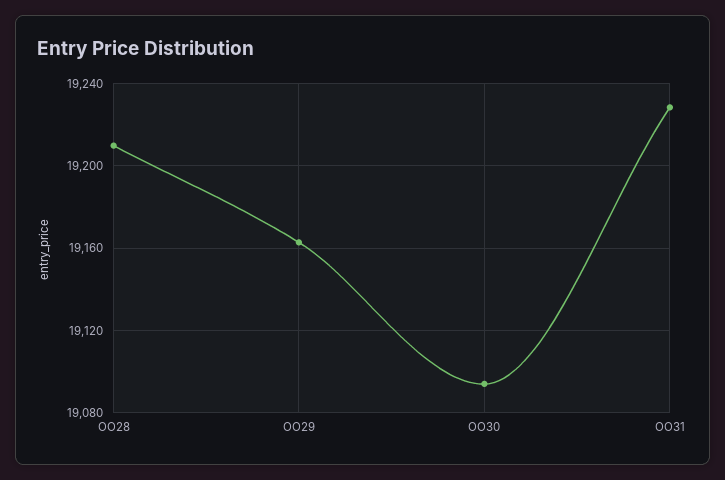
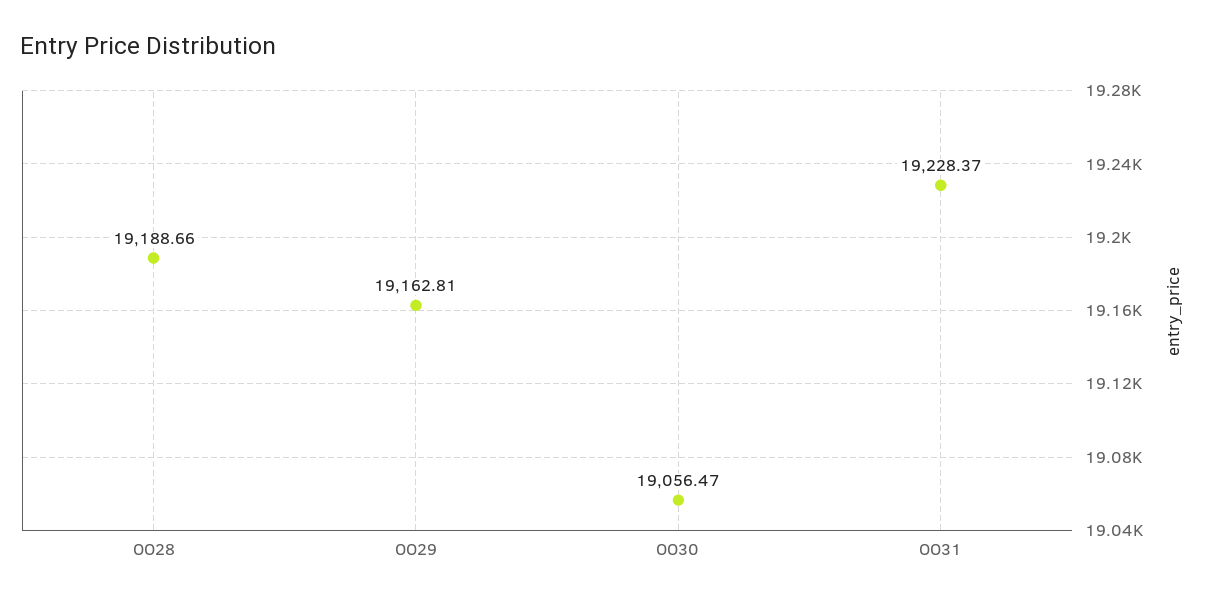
OO28: 19210 -> 19188.66
OO30: 19095 -> 19056.47

